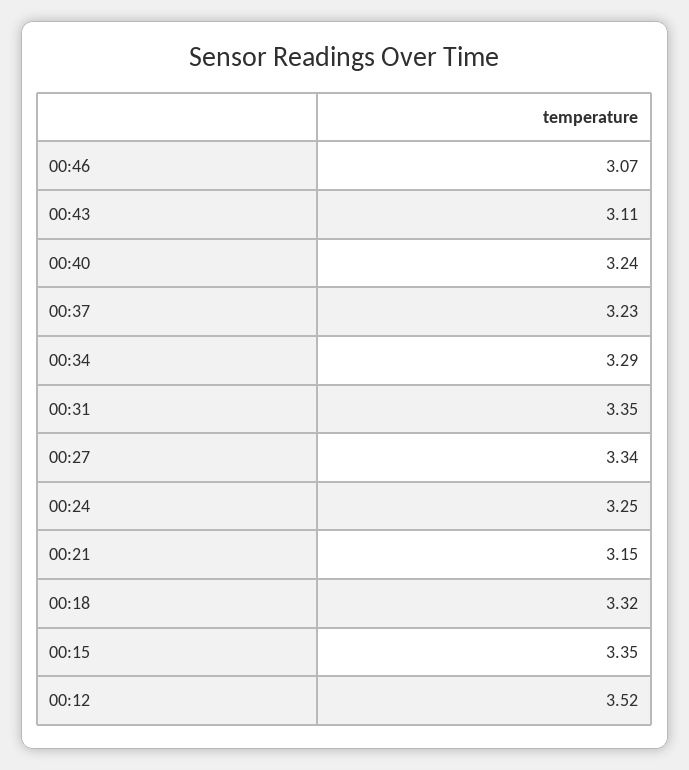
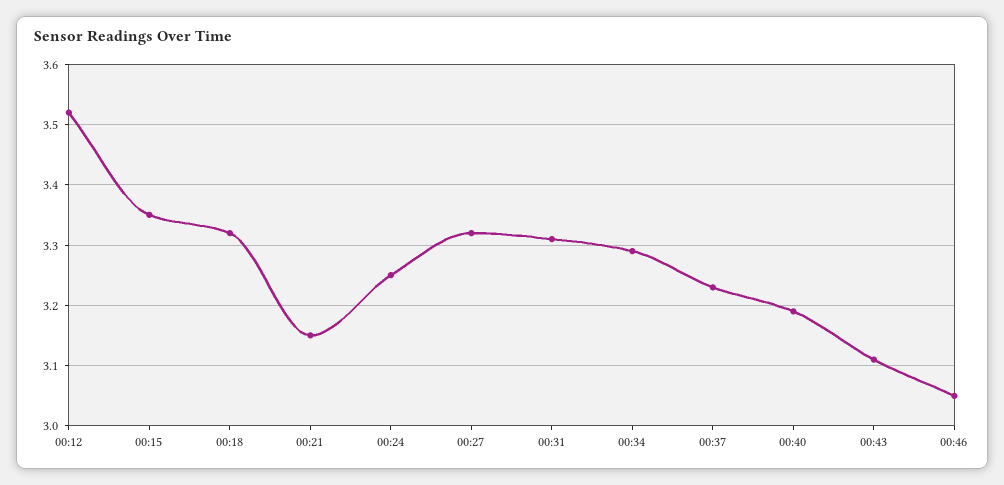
00:46: 3.07 -> 3.05
00:40: 3.24 -> 3.19
00:31: 3.35 -> 3.31
00:27: 3.34 -> 3.32

